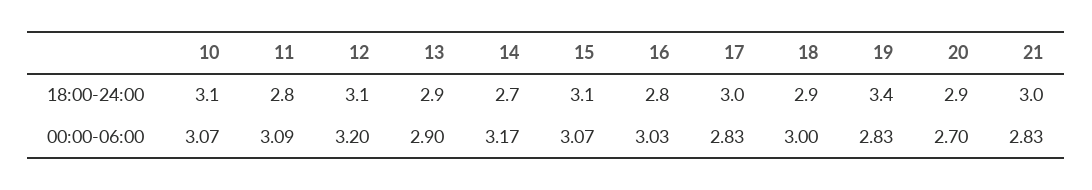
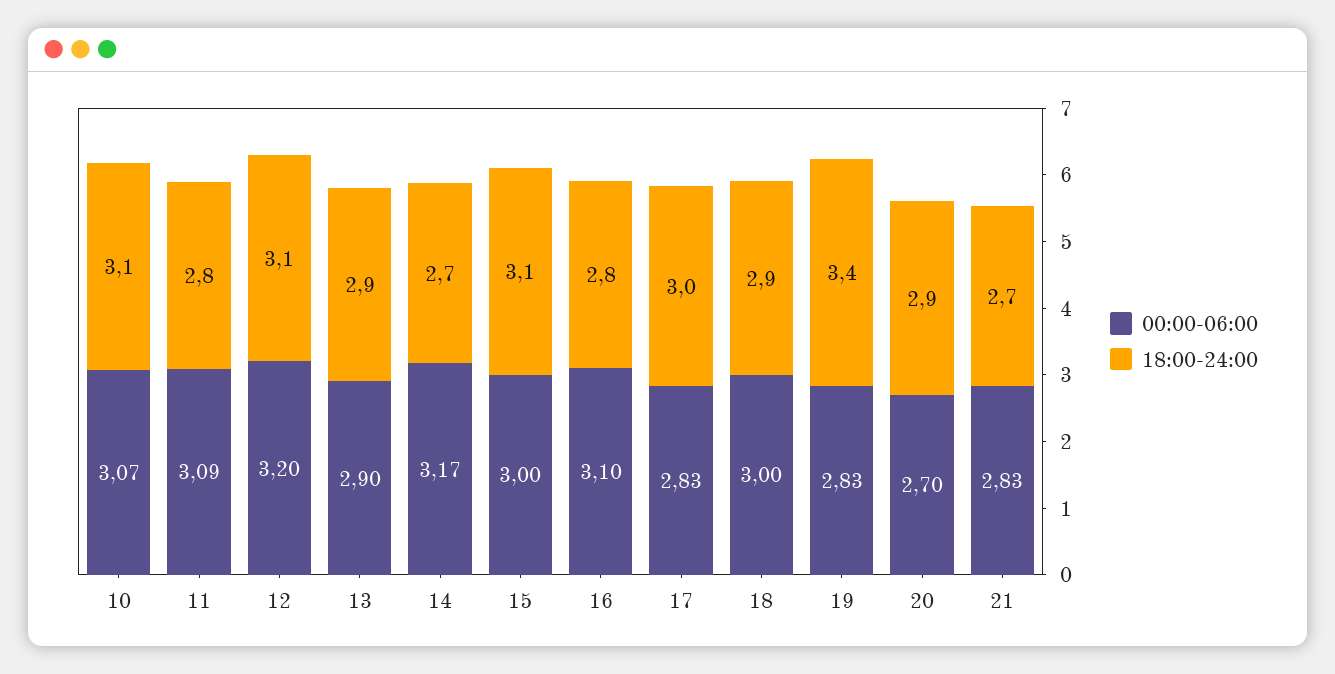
18:00-24:00, 21: 3 -> 2.7
00:00-06:00, 15: 3.07 -> 3
00:00-06:00, 16: 3.03 -> 3.1

